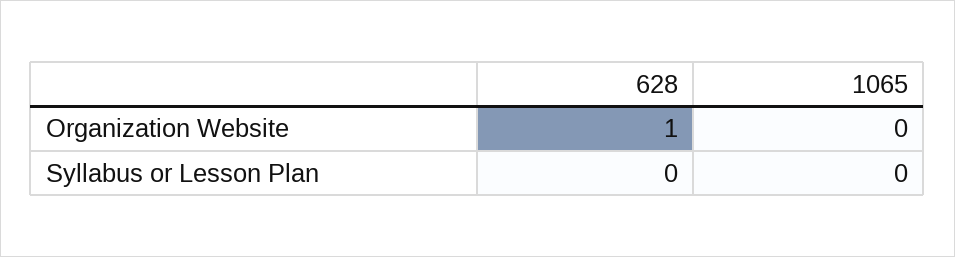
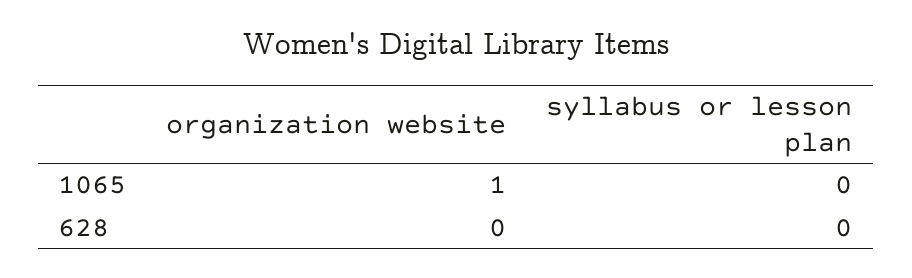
628, Organization Website: 1 -> 0
1065, Organization Website: 0 -> 1

